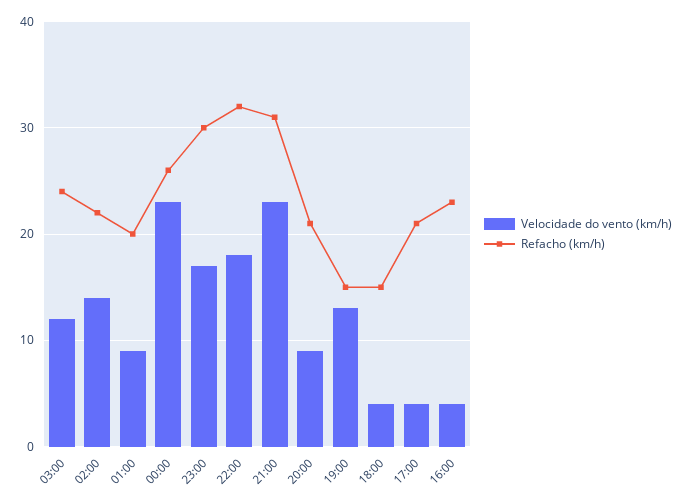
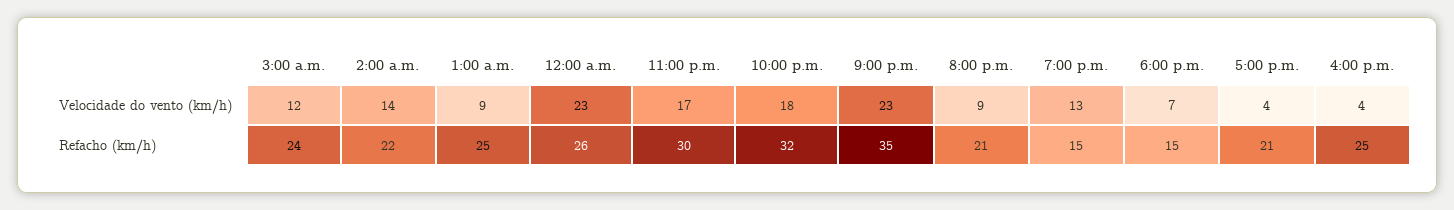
Refacho (km/h), 01:00: 20 -> 25
Refacho (km/h), 21:00: 31 -> 35
Velocidade do vento (km/h), 18:00: 4 -> 7
Refacho (km/h), 16:00: 23 -> 25

